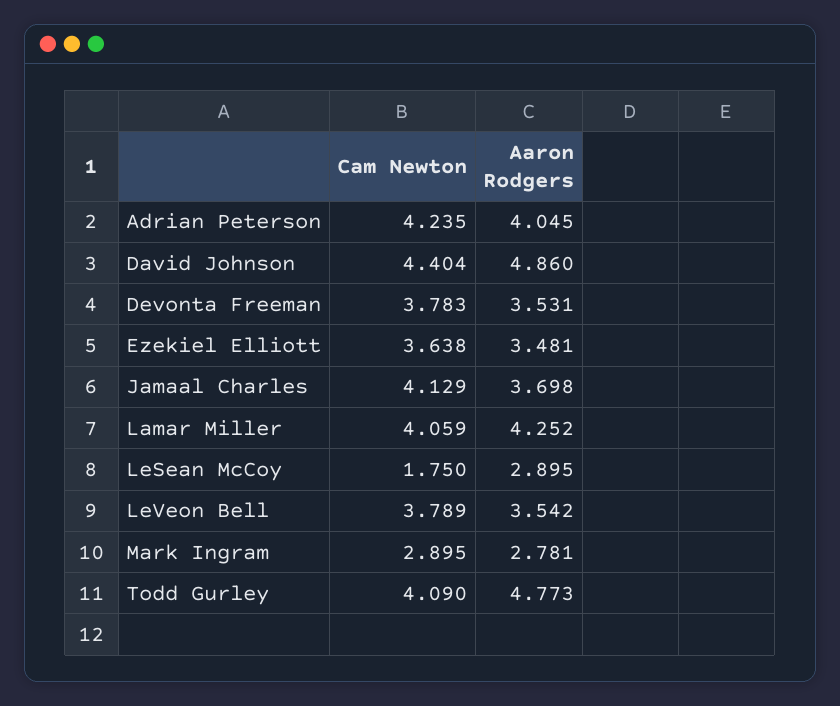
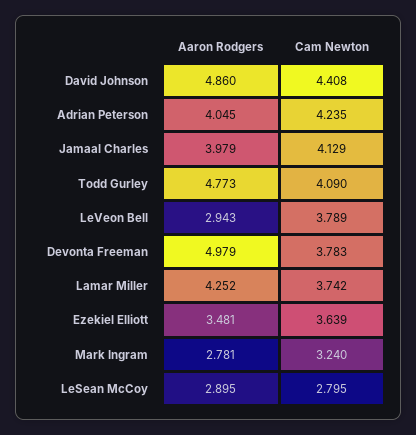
Cam Newton, David Johnson: 4.404 -> 4.408
Aaron Rodgers, Devonta Freeman: 3.531 -> 4.979
Cam Newton, Ezekiel Elliott: 3.638 -> 3.639
Aaron Rodgers, Jamaal Charles: 3.698 -> 3.979
Cam Newton, Lamar Miller: 4.059 -> 3.742
Cam Newton, LeSean McCoy: 1.75 -> 2.795
Aaron Rodgers, LeVeon Bell: 3.542 -> 2.943
Cam Newton, Mark Ingram: 2.895 -> 3.24

